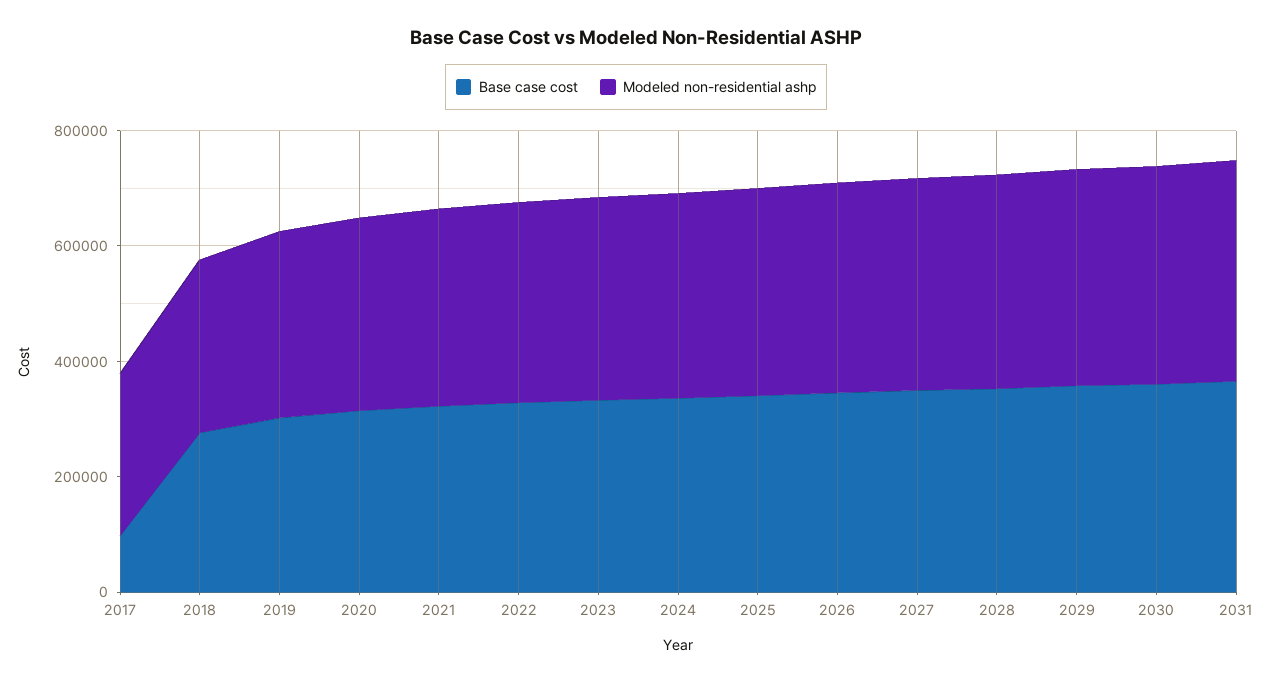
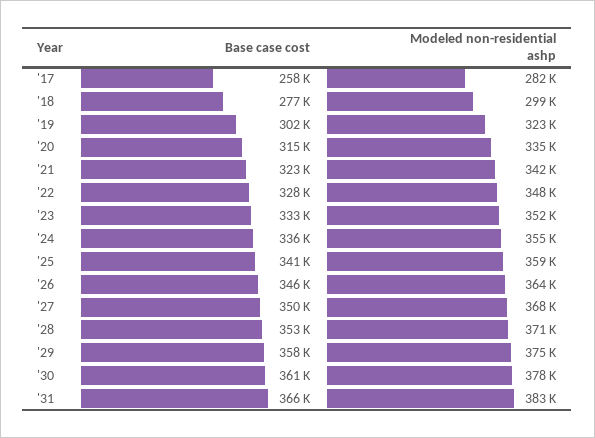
Base case cost, 2017: 100000 -> 258000

